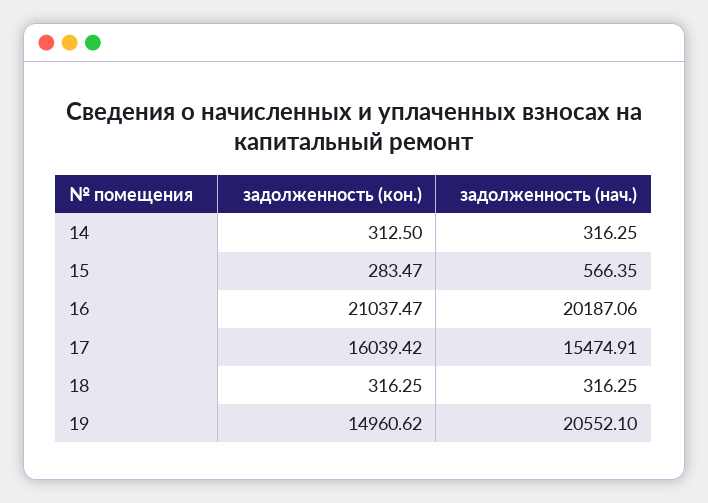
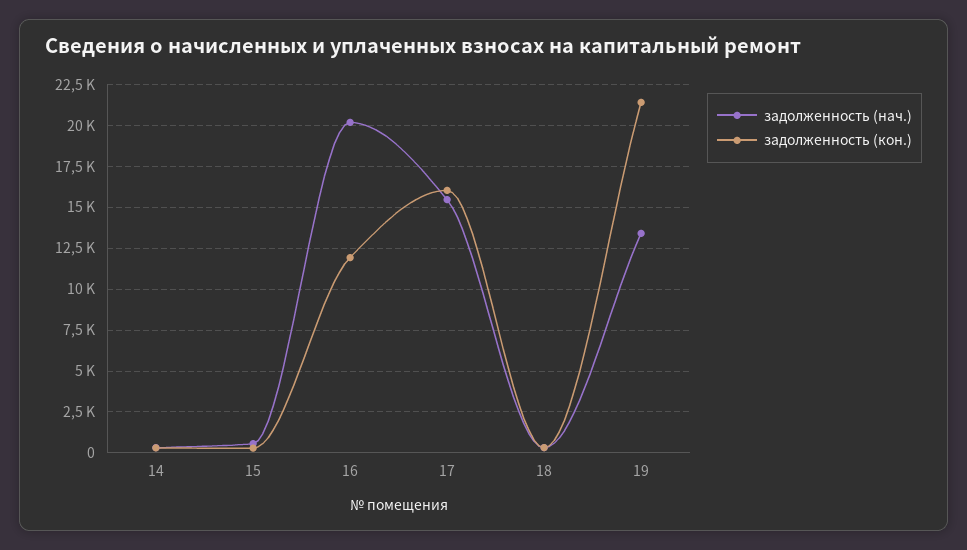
задолженность (кон.), 16: 21037.47 -> 12000
задолженность (кон.), 19: 14960.62 -> 21500
задолженность (нач.), 19: 20552.1 -> 13500

